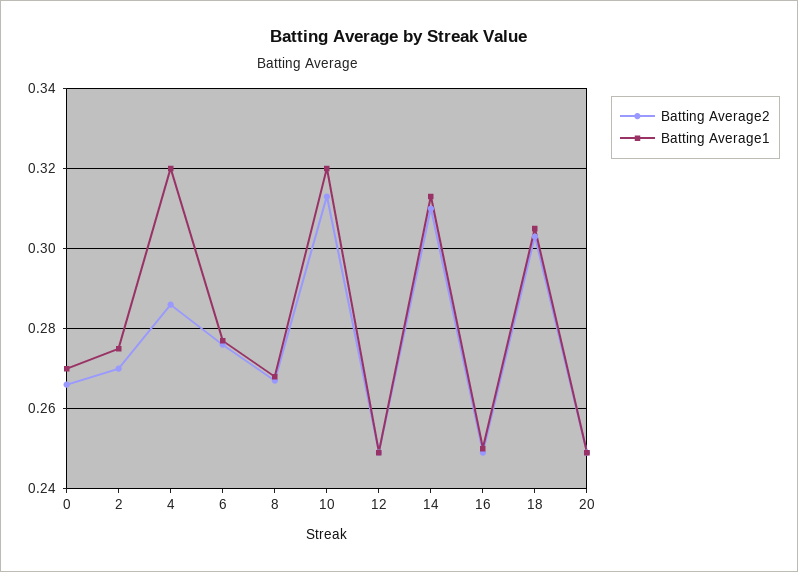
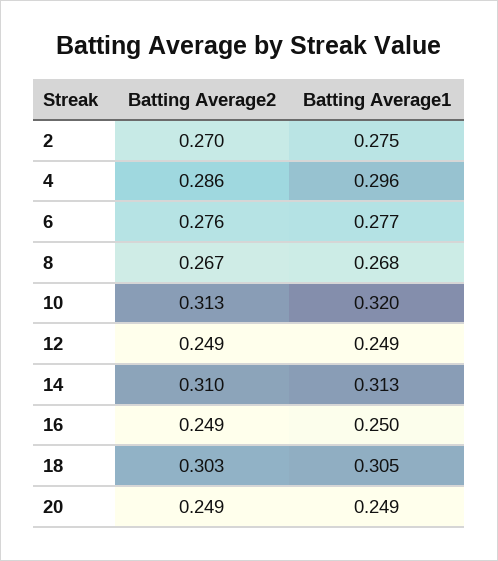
Batting Average2, 0: 0.265 -> none
Batting Average1, 0: 0.27 -> none
Batting Average1, 4: 0.32 -> 0.296

